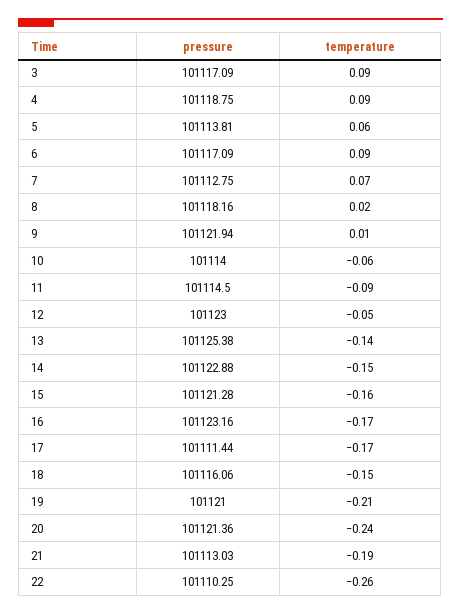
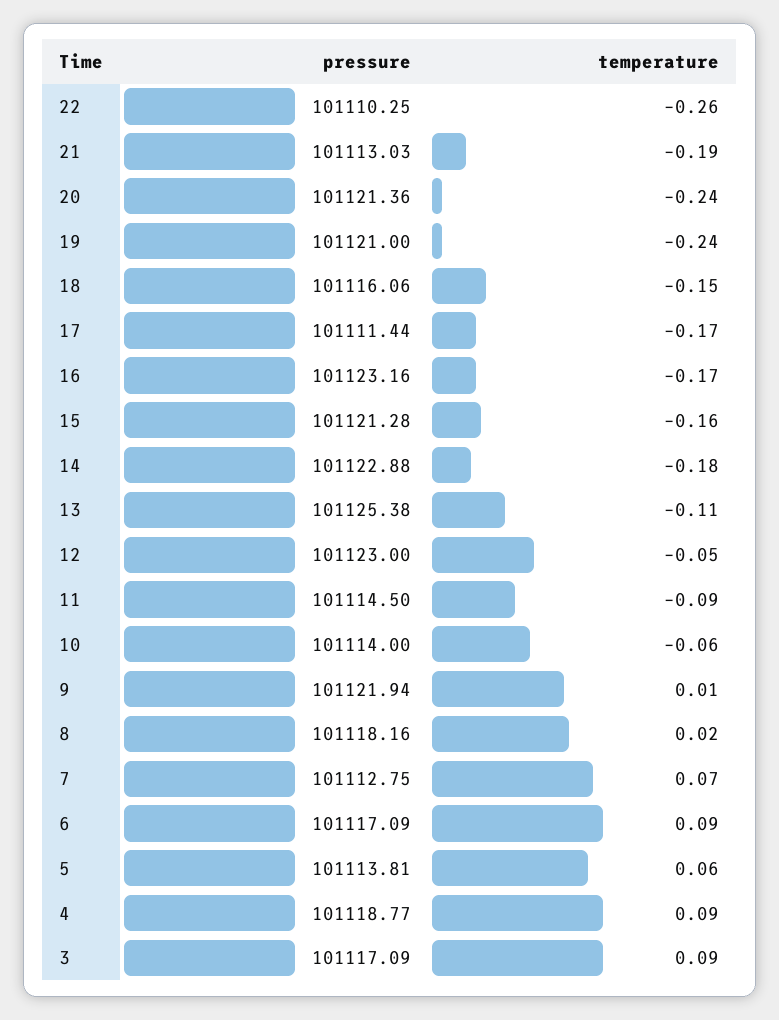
pressure, 4: 101118.75 -> 101118.77
temperature, 13: -0.14 -> -0.11
temperature, 14: -0.15 -> -0.18
temperature, 19: -0.21 -> -0.24

